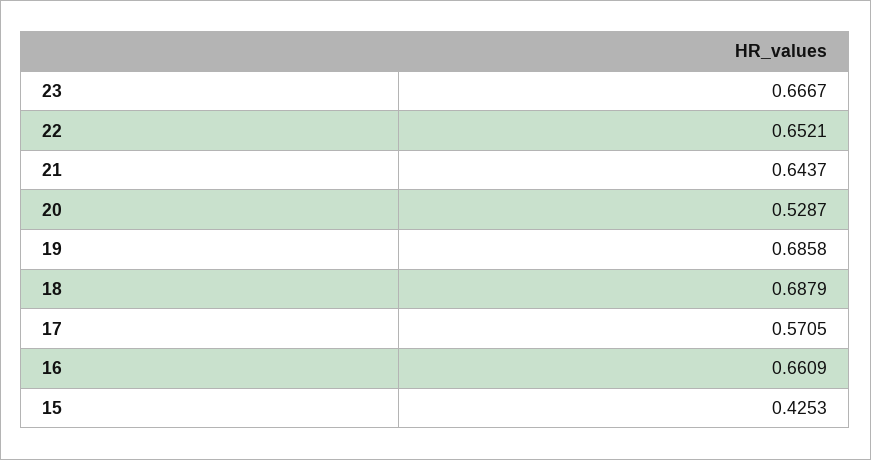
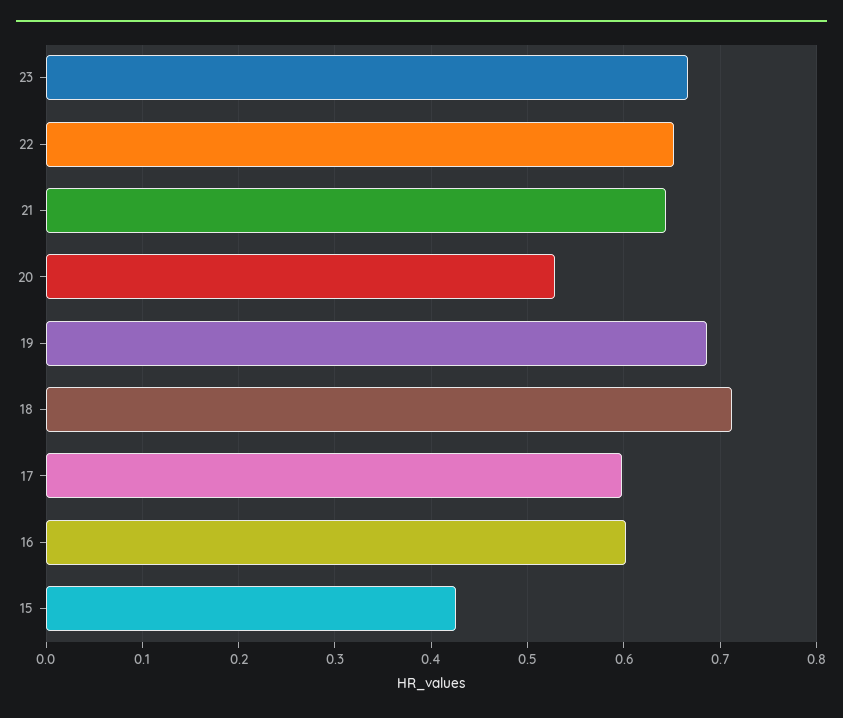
18: 0.6879 -> 0.71
17: 0.5705 -> 0.6
16: 0.6609 -> 0.6

